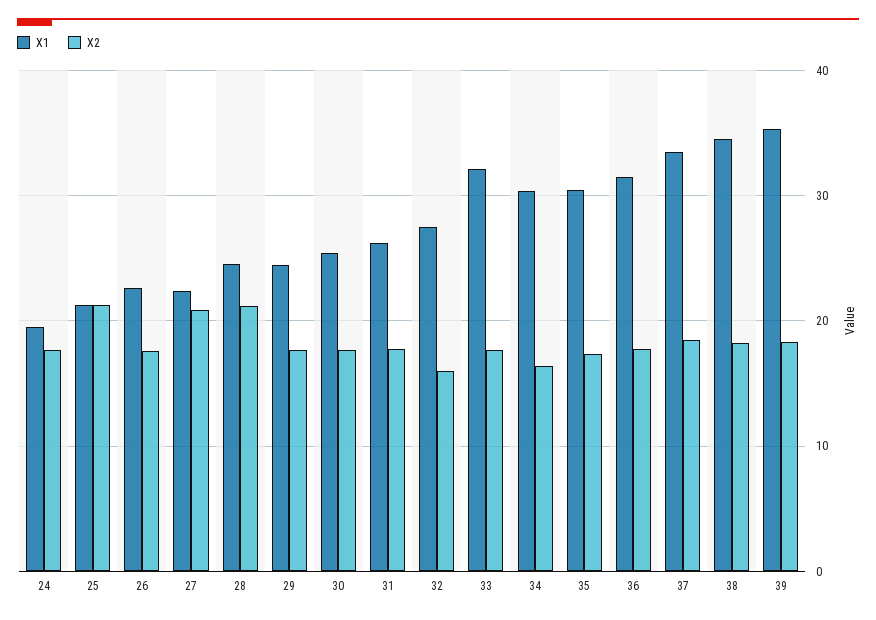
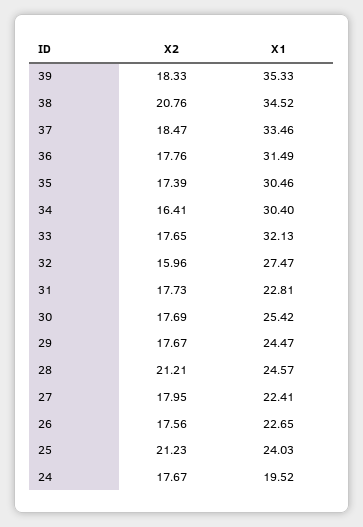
X1, 25: 21 -> 24.03
X2, 27: 21 -> 17.95
X1, 31: 26 -> 22.81
X2, 38: 18 -> 20.76

